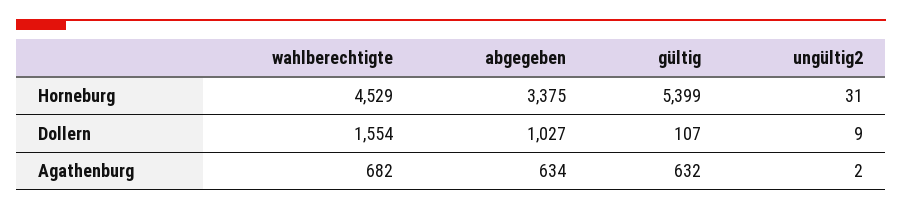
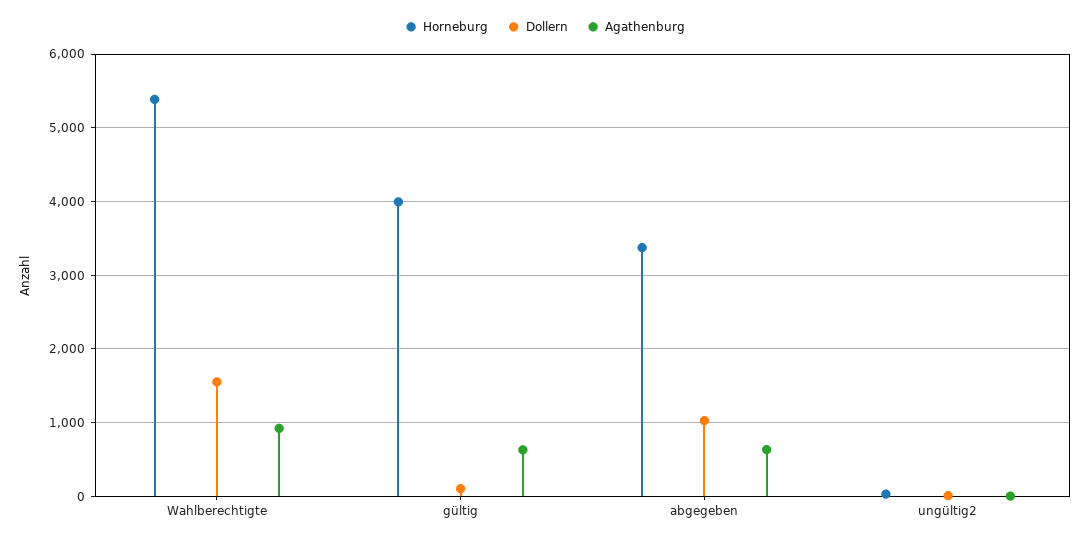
Horneburg, wahlberechtigte: 4529 -> 5400
Horneburg, gültig: 5399 -> 4000
Agathenburg, wahlberechtigte: 682 -> 900

